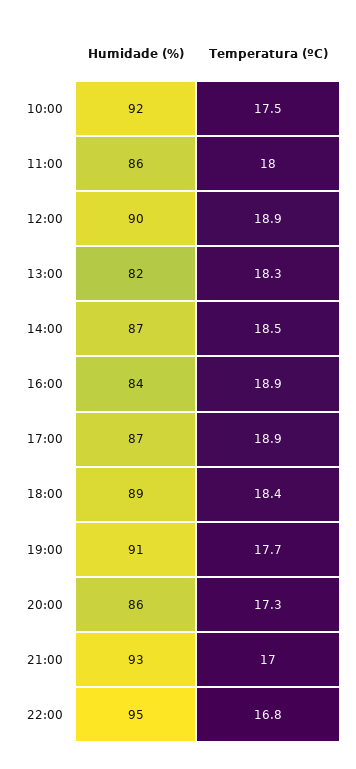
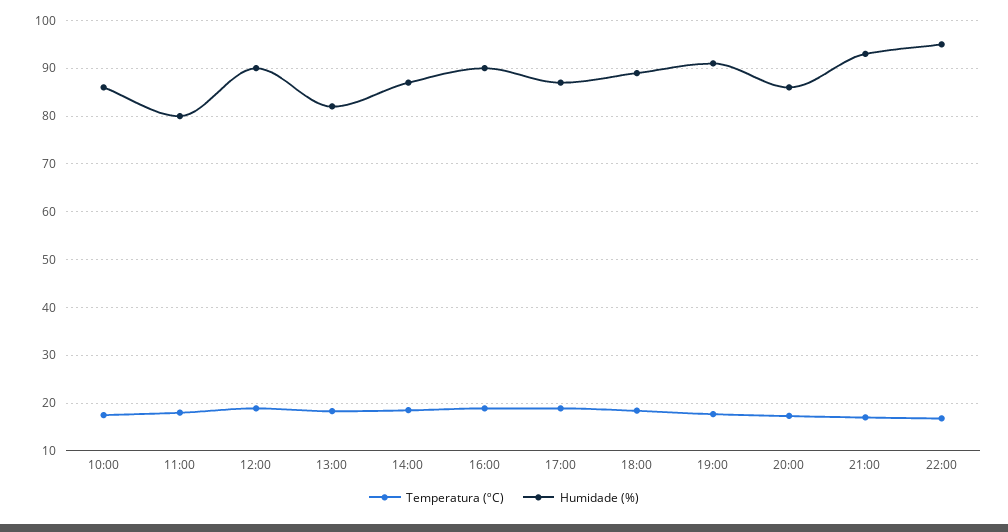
Humidade (%), 10:00: 92 -> 86
Humidade (%), 11:00: 86 -> 80
Humidade (%), 16:00: 84 -> 90

